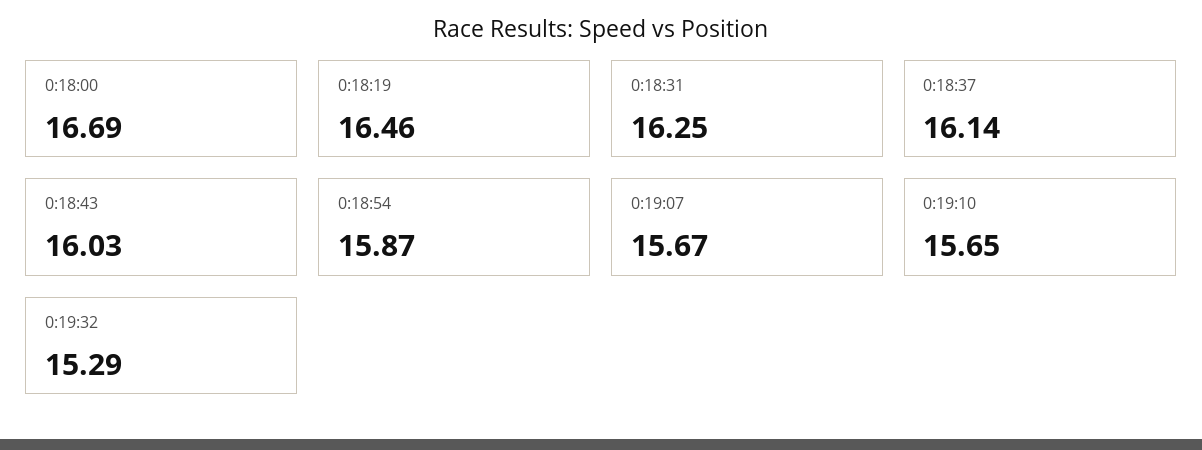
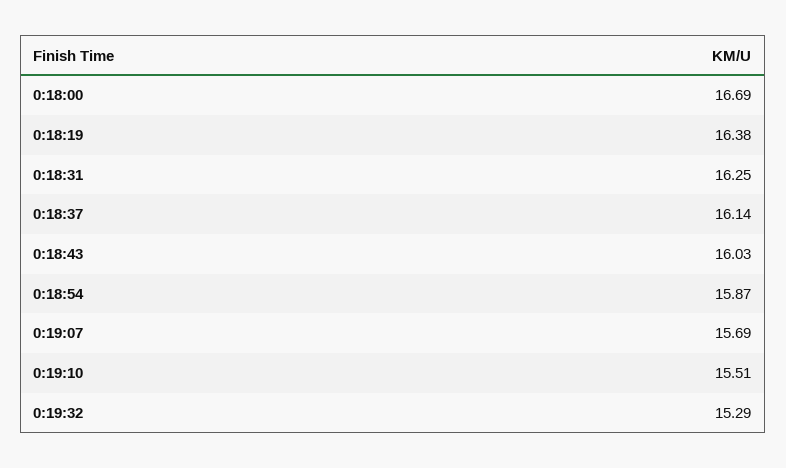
0:18:19: 16.46 -> 16.38
0:19:07: 15.67 -> 15.69
0:19:10: 15.65 -> 15.51

